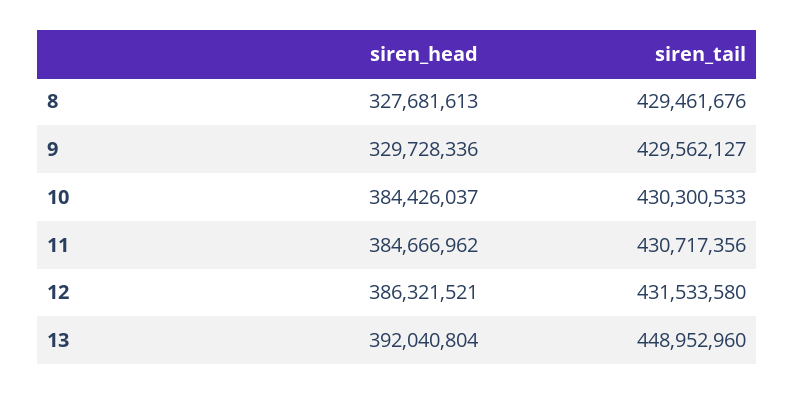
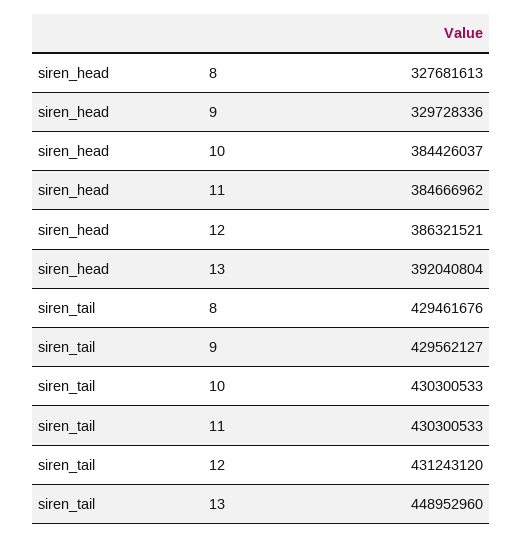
siren_tail, 11: 430717356 -> 430300533
siren_tail, 12: 431533580 -> 431243120

